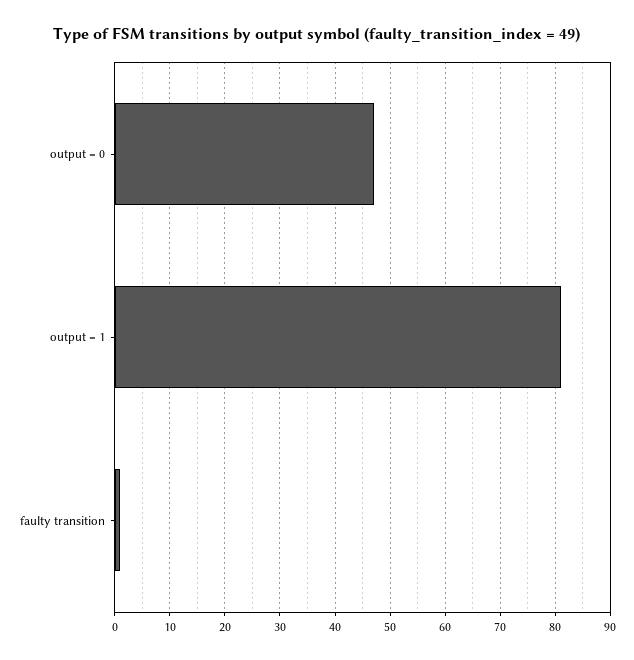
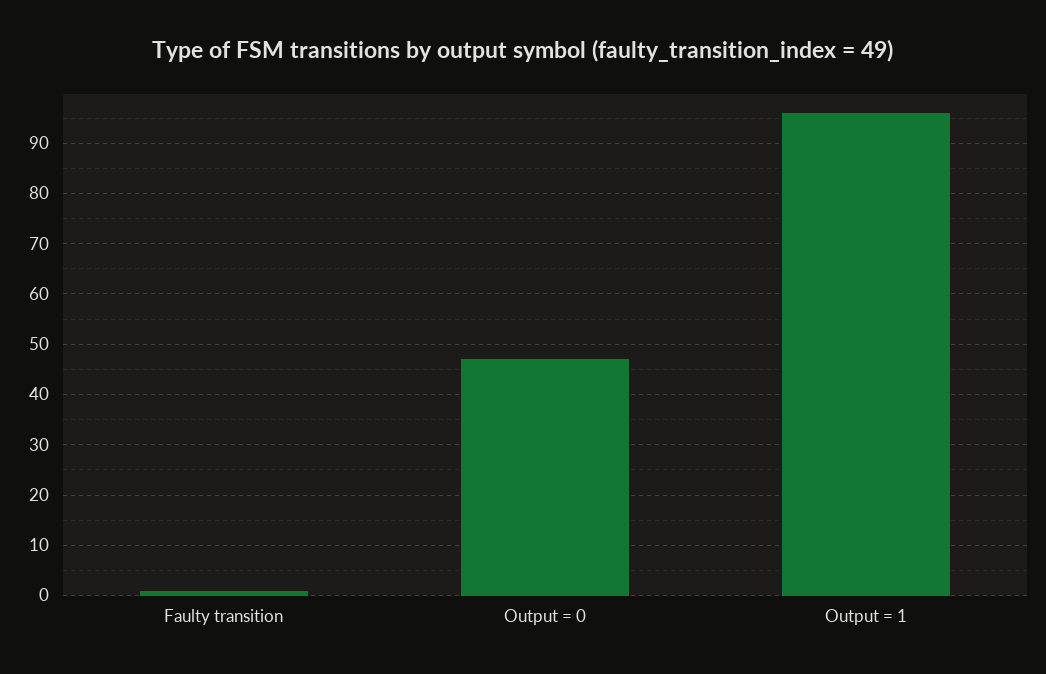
output = 1: 80 -> 95

